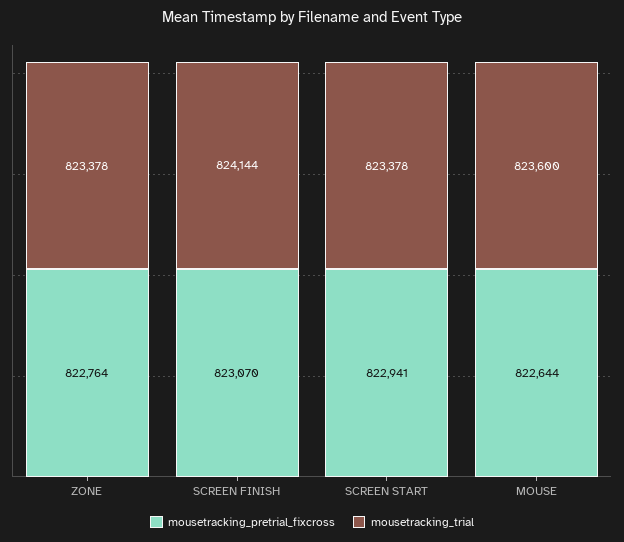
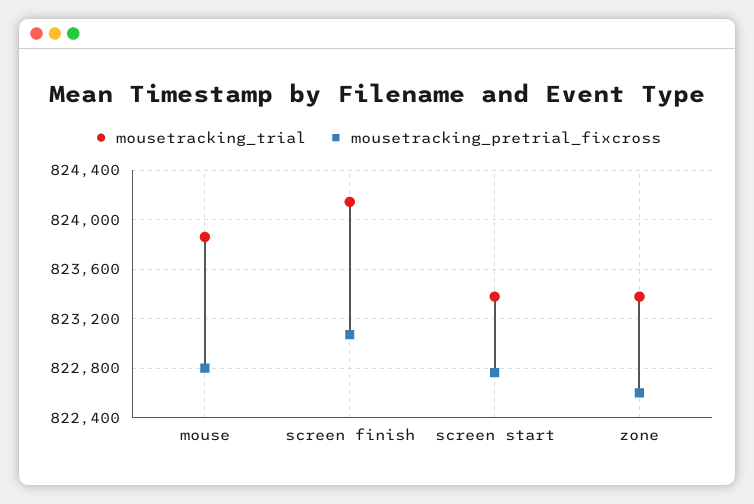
mousetracking_pretrial_fixcross, ZONE: 822764 -> 822600
mousetracking_pretrial_fixcross, SCREEN START: 822941 -> 822750
mousetracking_pretrial_fixcross, MOUSE: 822644 -> 822800
mousetracking_trial, MOUSE: 823600 -> 823850

